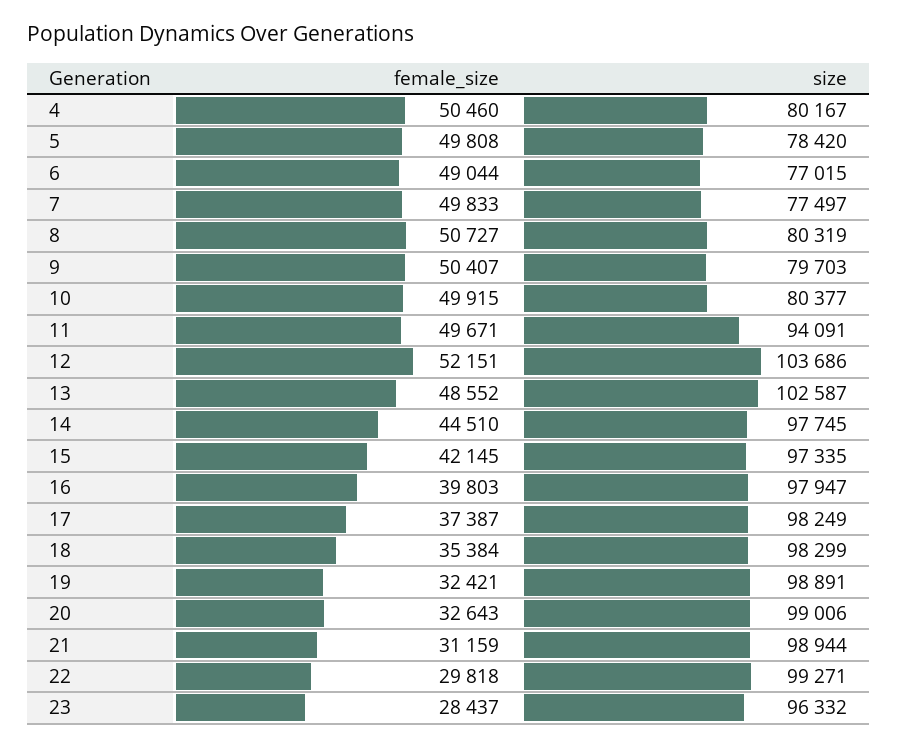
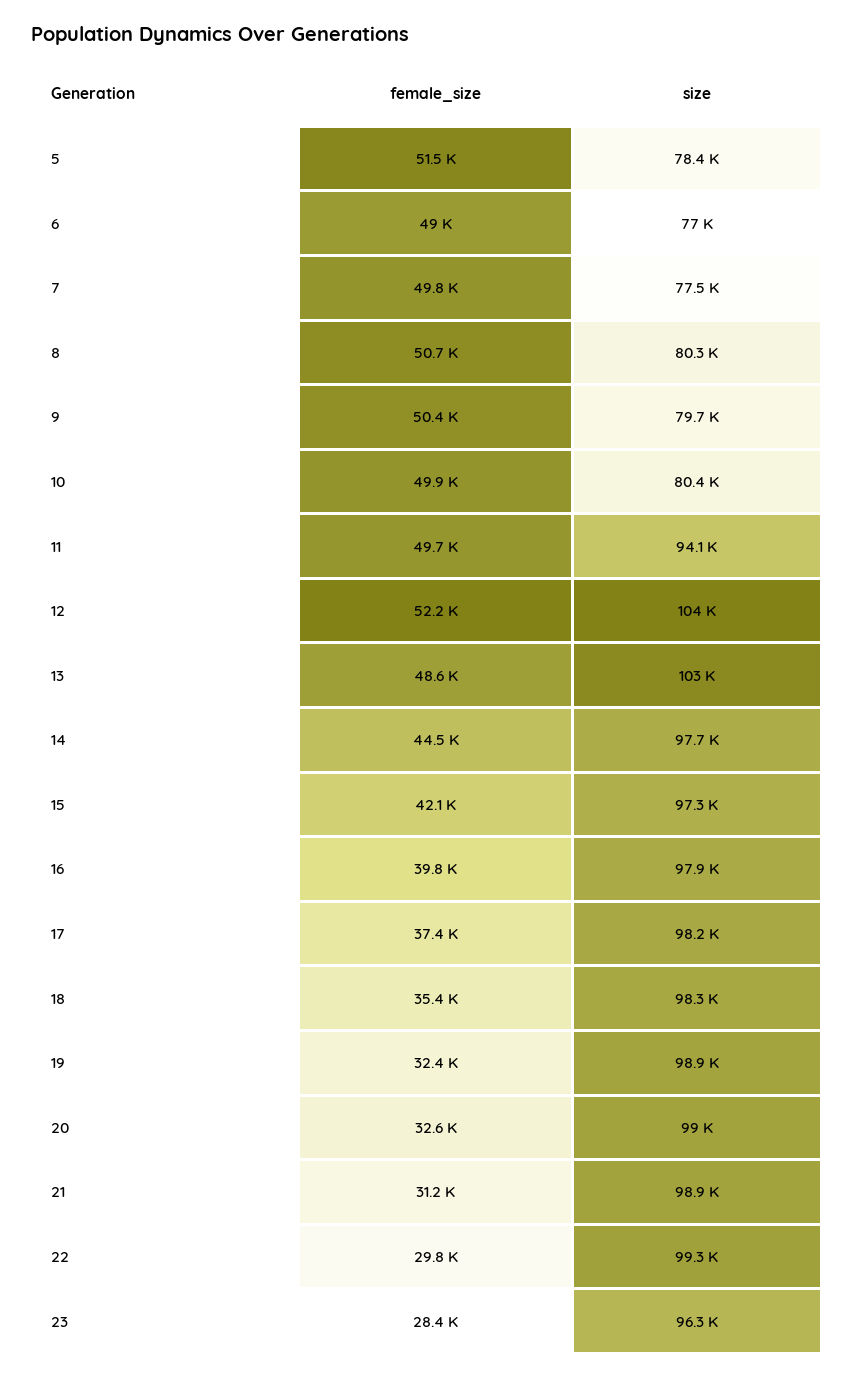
female_size, 4: 50460 -> none
size, 4: 80167 -> none
female_size, 5: 49808 -> 51500

